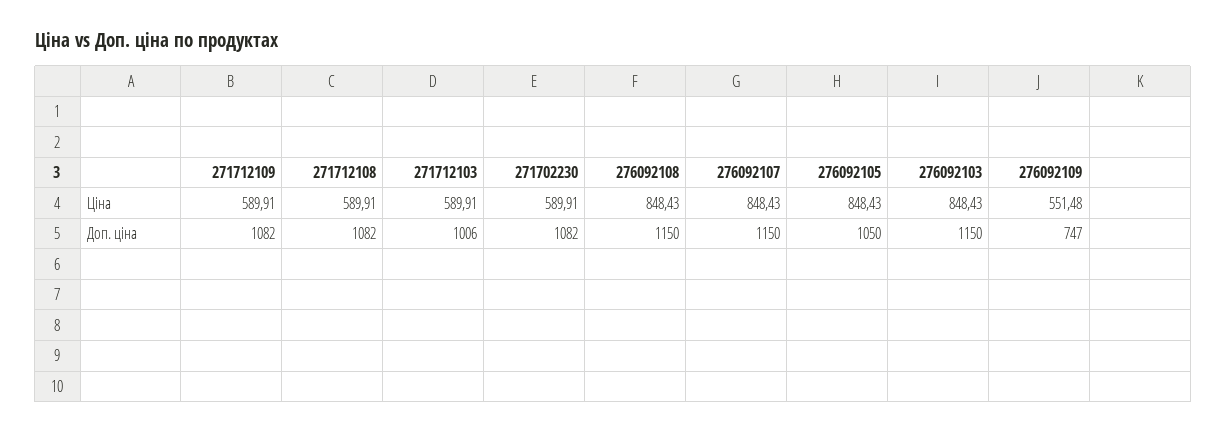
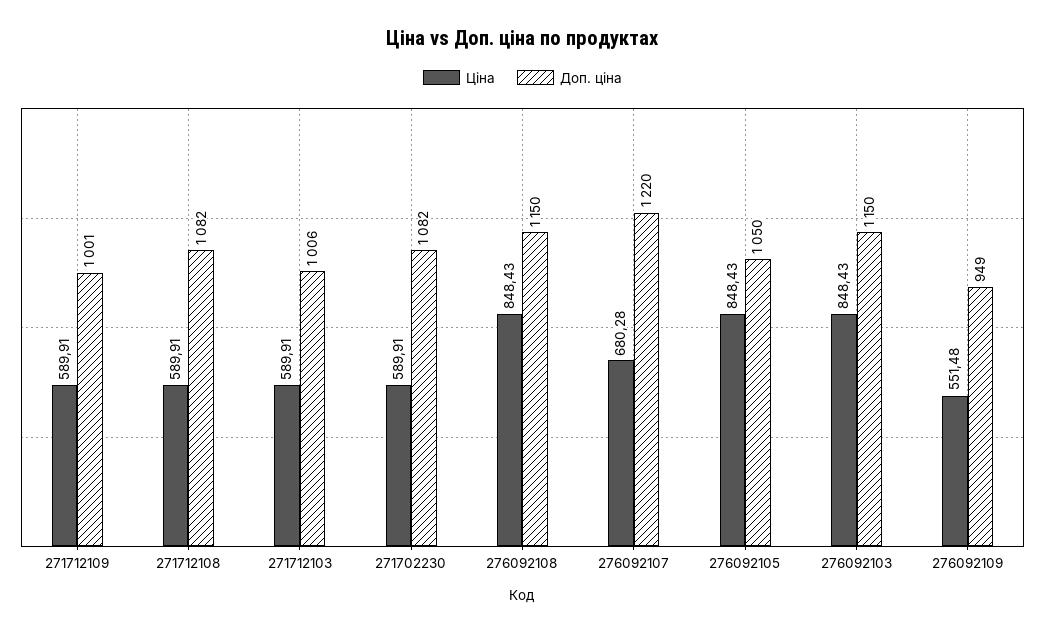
Ціна, 276092107: 848.43 -> 680.28
Доп. ціна, 271712109: 1082 -> 1001
Доп. ціна, 276092107: 1150 -> 1220
Доп. ціна, 276092109: 747 -> 949

